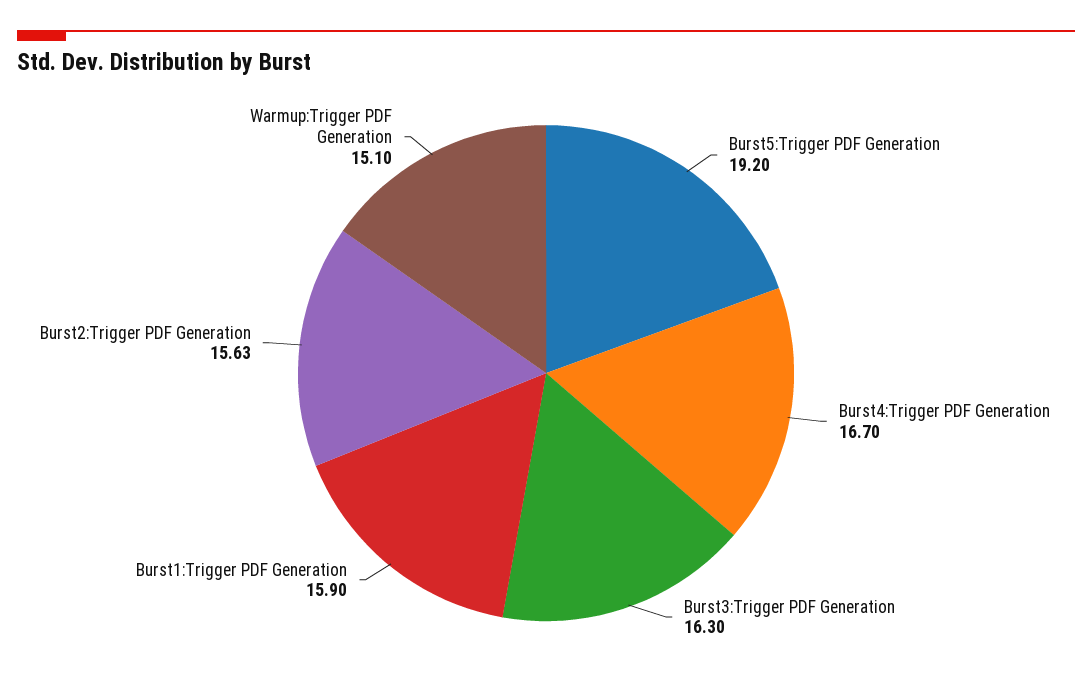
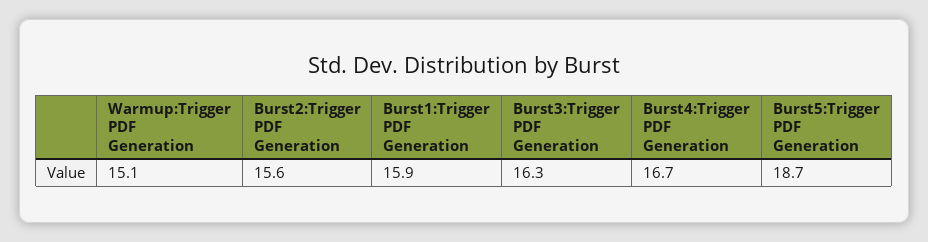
Burst5:Trigger PDF Generation: 19.2 -> 18.7

